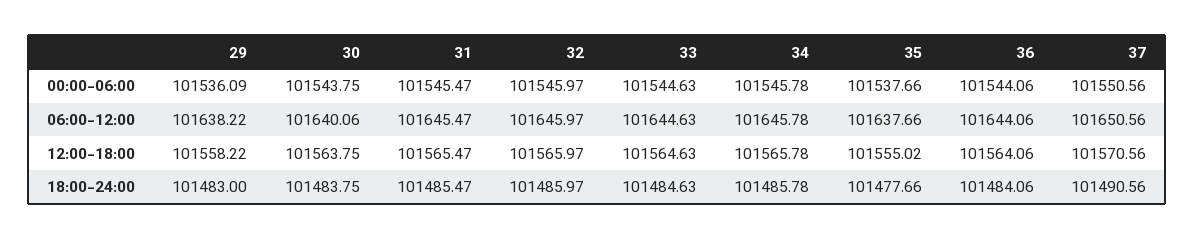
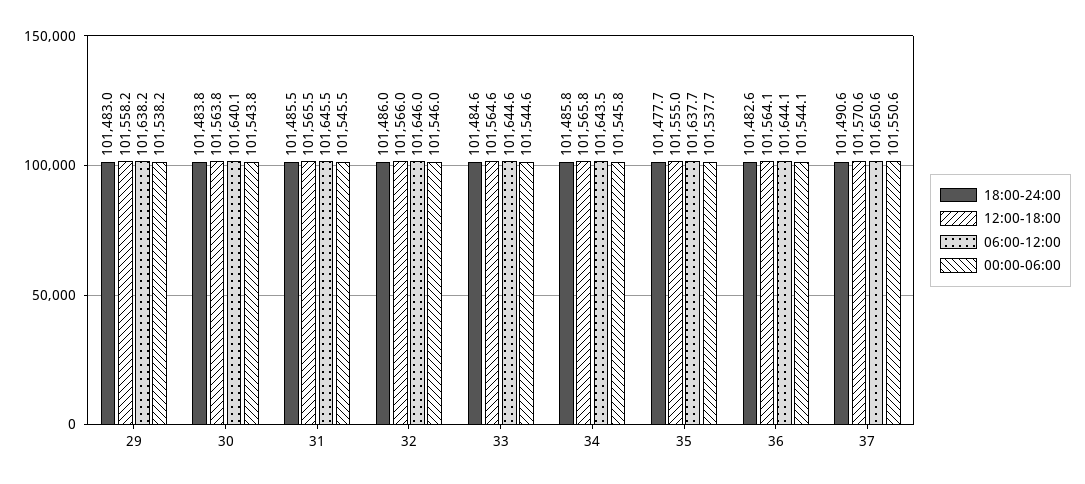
00:00-06:00, 29: 101536.09 -> 101538.2
06:00-12:00, 34: 101645.78 -> 101643.5
18:00-24:00, 36: 101484.06 -> 101482.6

